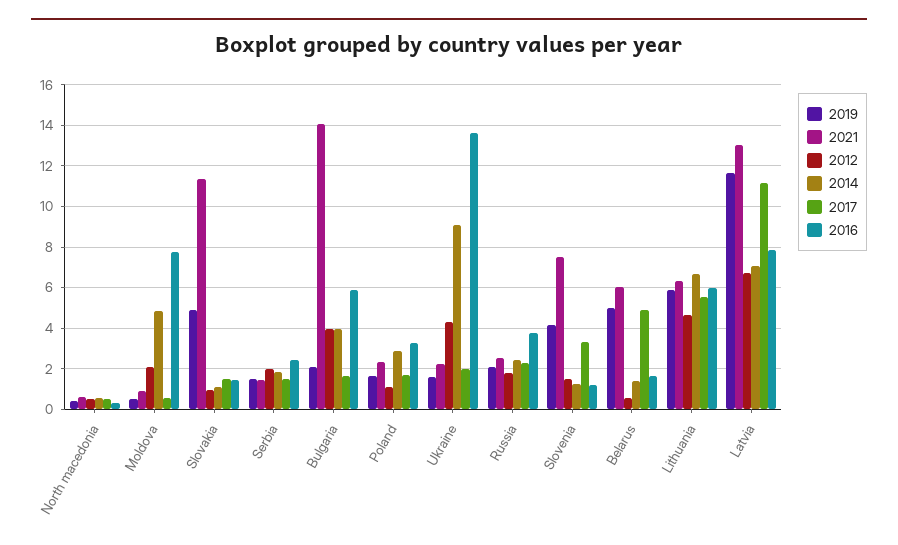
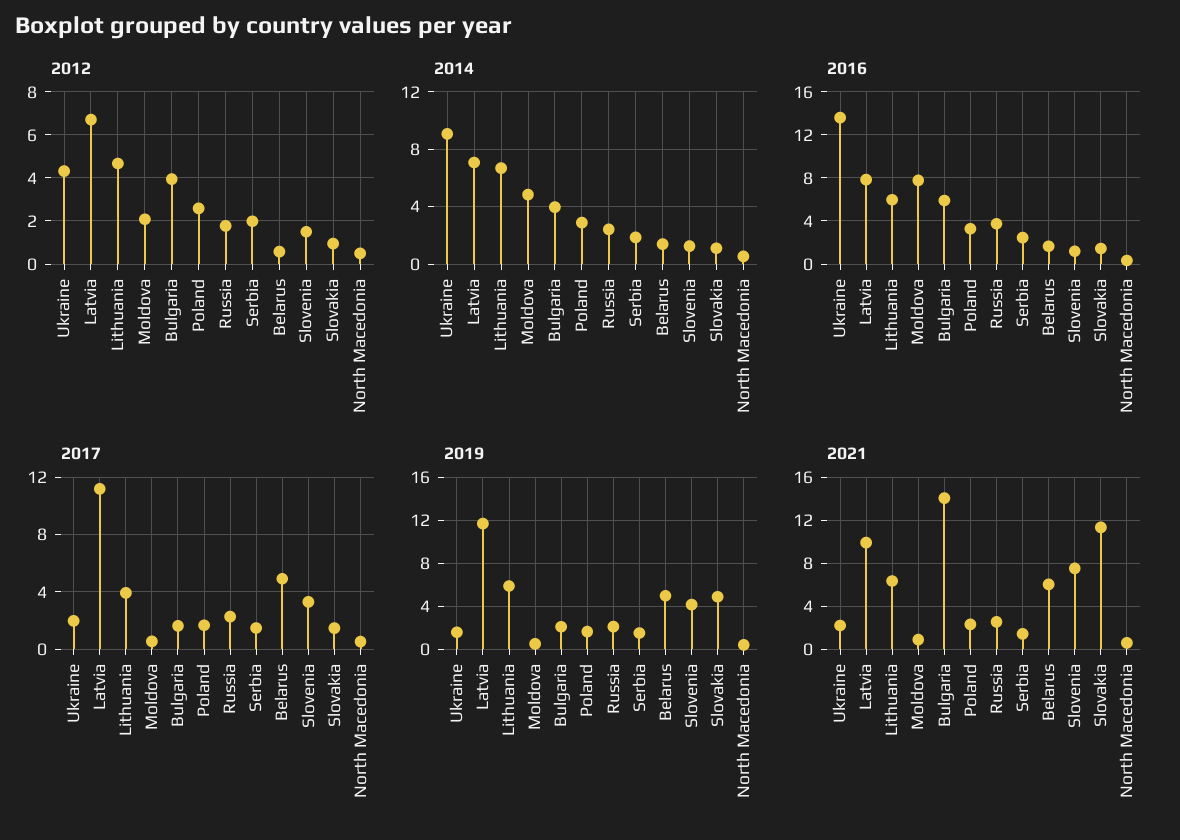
2012, Poland: 1 -> 2.5
2017, Lithuania: 5.5 -> 4
2021, Latvia: 13 -> 10

